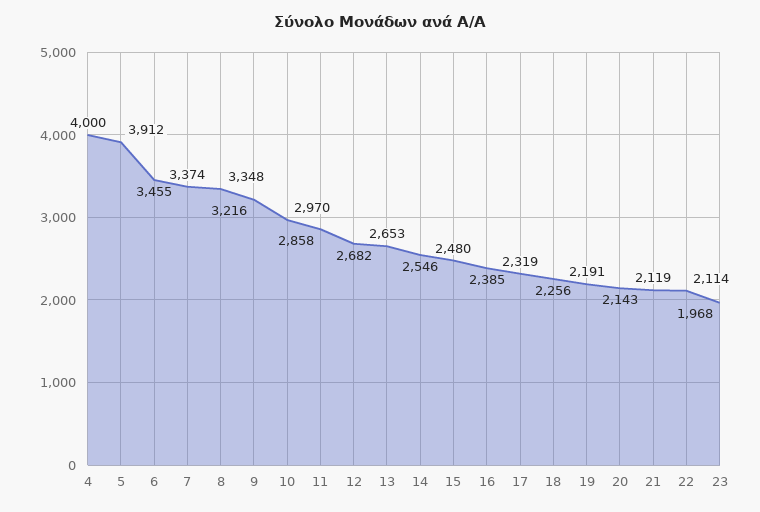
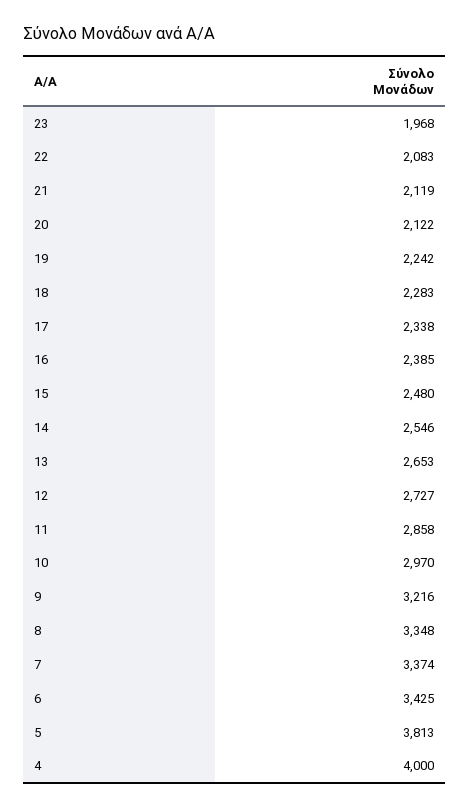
5: 3912 -> 3813
6: 3455 -> 3425
12: 2682 -> 2727
17: 2319 -> 2338
18: 2256 -> 2283
19: 2191 -> 2242
20: 2143 -> 2122
22: 2114 -> 2083

